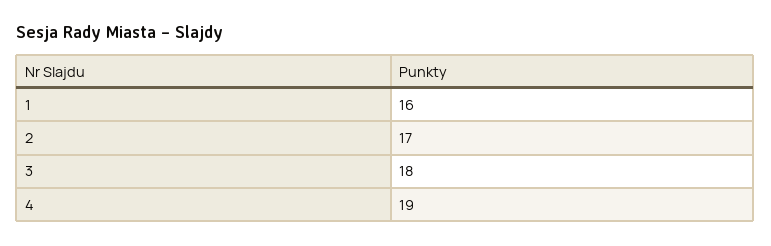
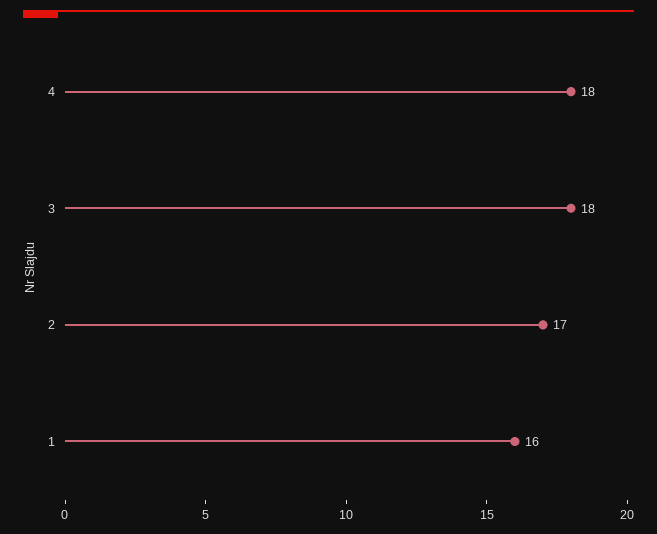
4: 19 -> 18

